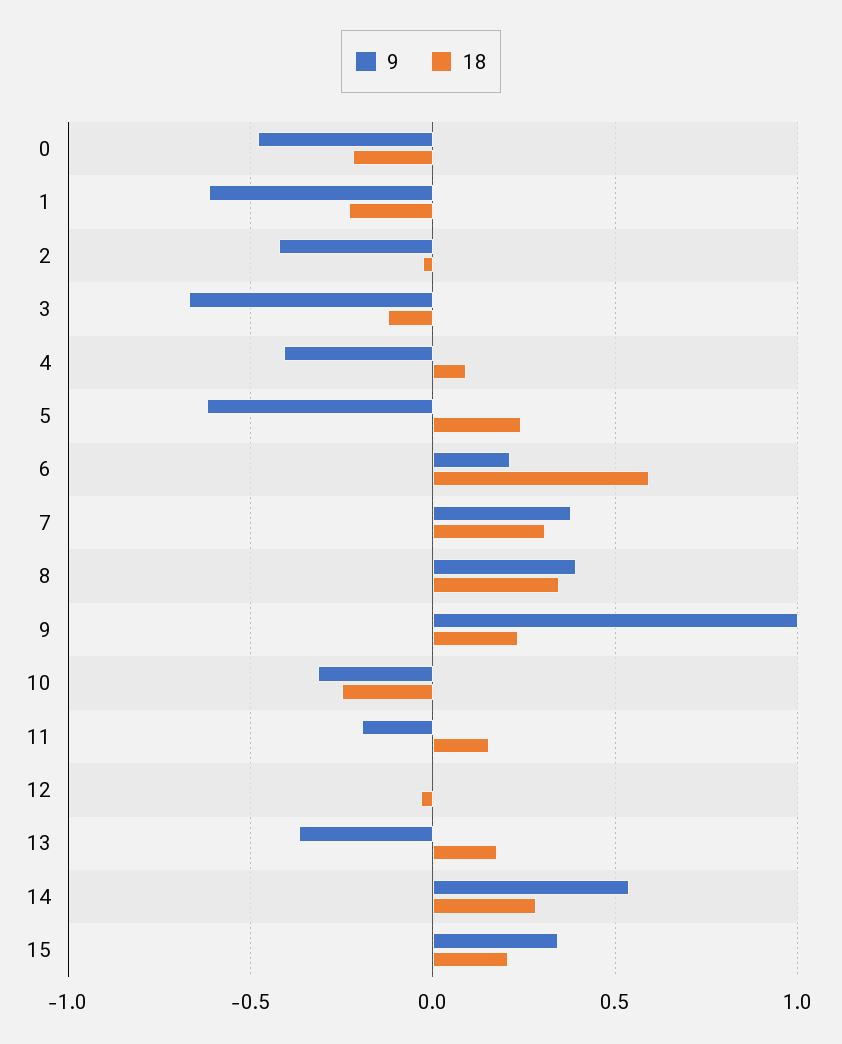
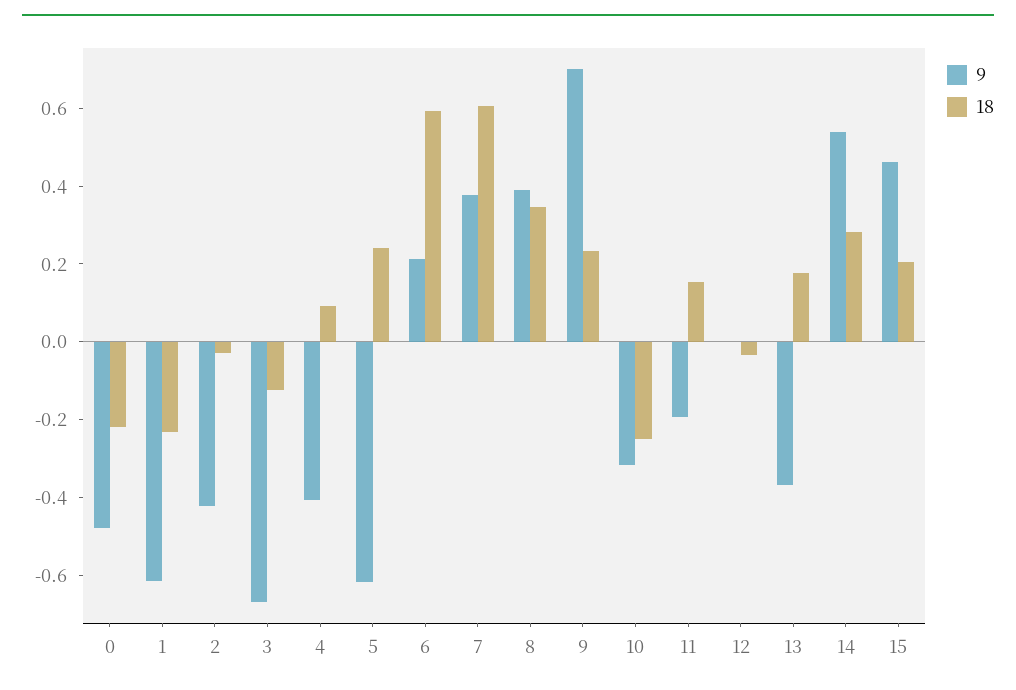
18, 7: 0.3 -> 0.6
9, 9: 1 -> 0.7
9, 15: 0.35 -> 0.45

